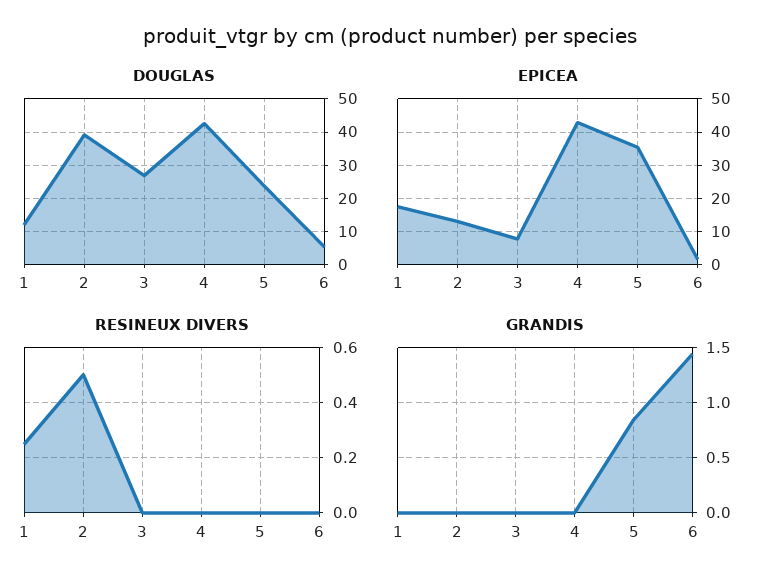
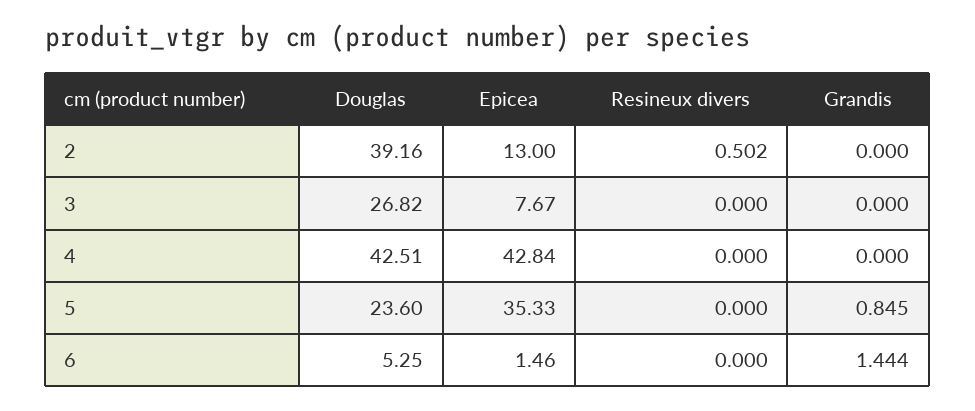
DOUGLAS, 1: 12 -> none
EPICEA, 1: 18 -> none
RESINEUX DIVERS, 1: 0.25 -> none
GRANDIS, 1: 0 -> none

